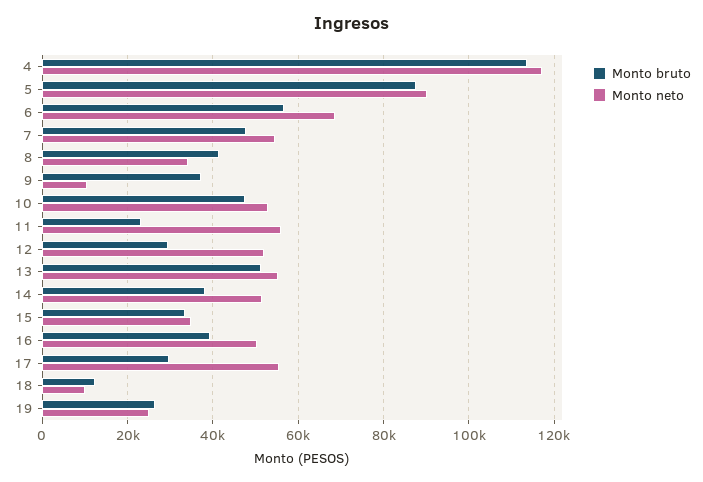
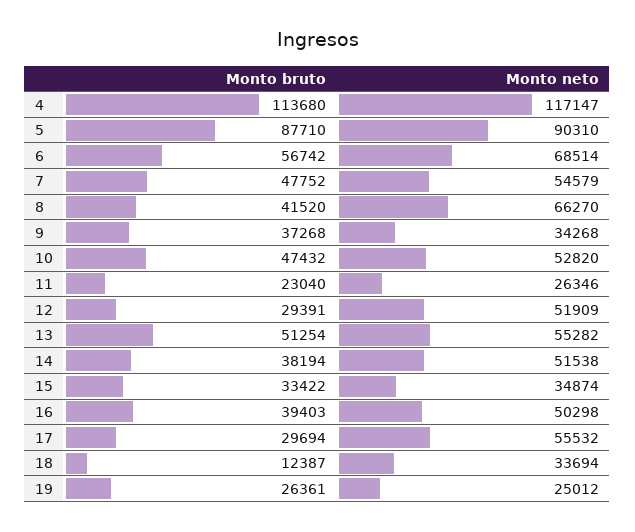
Monto neto, 8: 34000 -> 66270
Monto neto, 9: 10000 -> 34268
Monto neto, 11: 56000 -> 26346
Monto neto, 18: 10000 -> 33694

